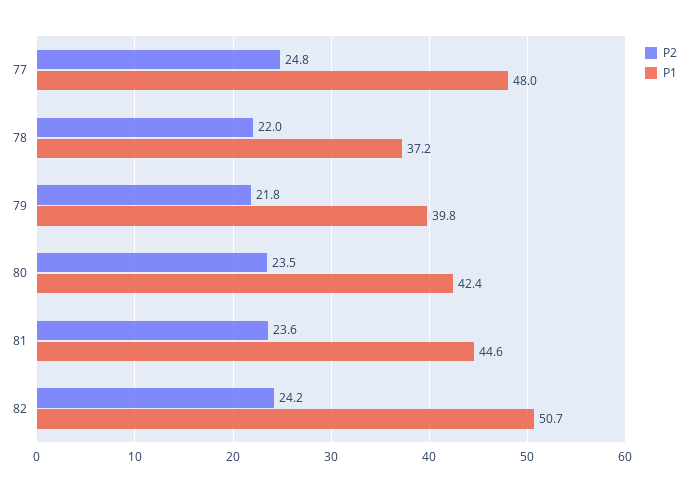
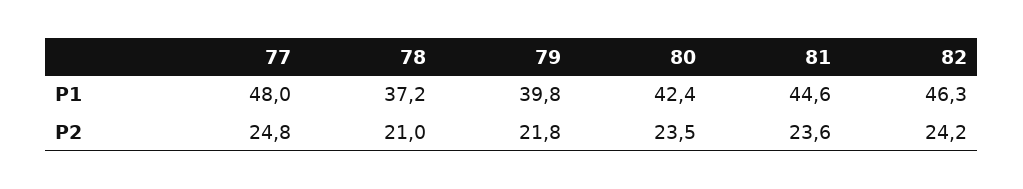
P2, 78: 22 -> 21
P1, 82: 50.7 -> 46.3

